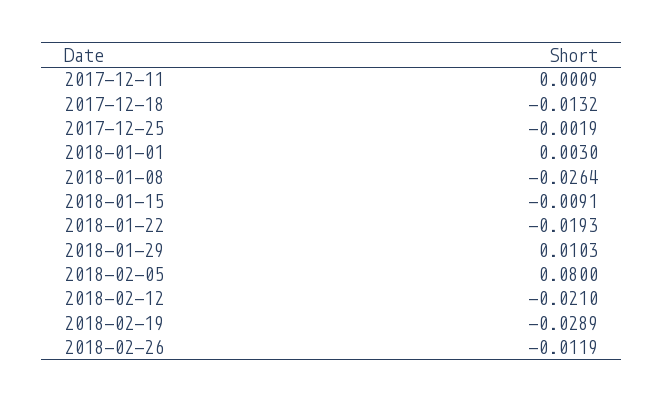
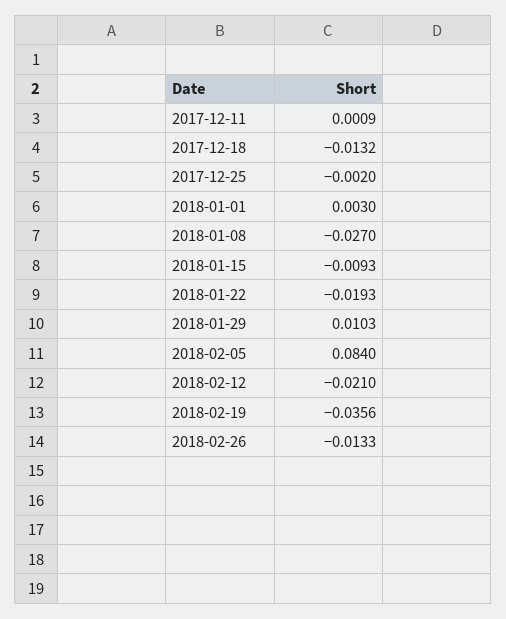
2017-12-25: -0.0019 -> -0.002
2018-01-08: -0.0264 -> -0.027
2018-01-15: -0.0091 -> -0.0093
2018-02-05: 0.08 -> 0.084
2018-02-19: -0.0289 -> -0.0356
2018-02-26: -0.0119 -> -0.0133

